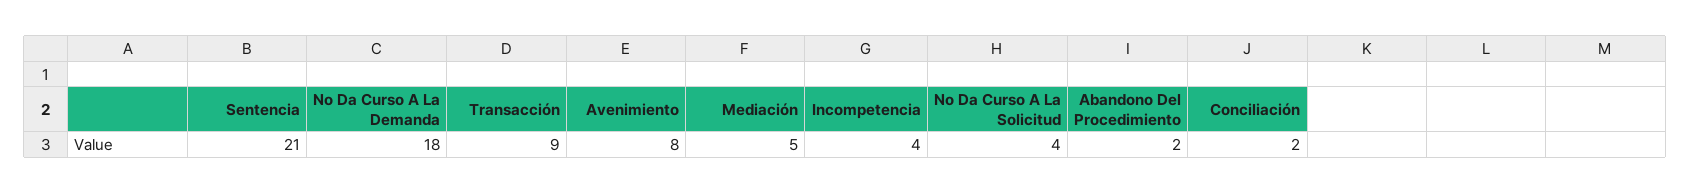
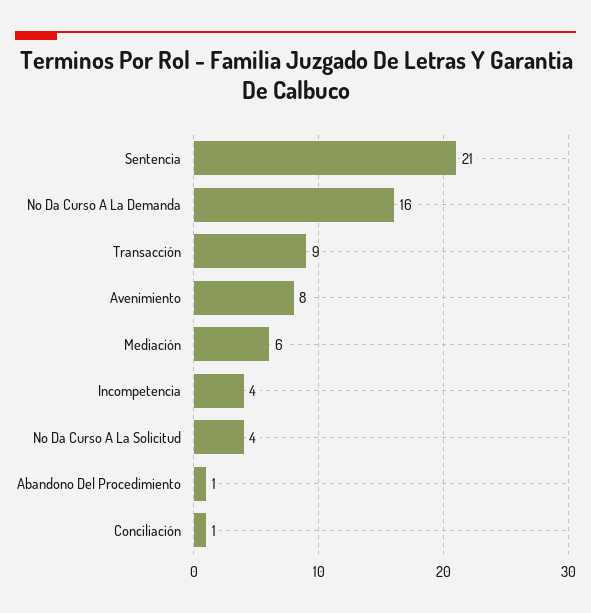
No Da Curso A La Demanda: 18 -> 16
Mediación: 5 -> 6
Abandono Del Procedimiento: 2 -> 1
Conciliación: 2 -> 1

